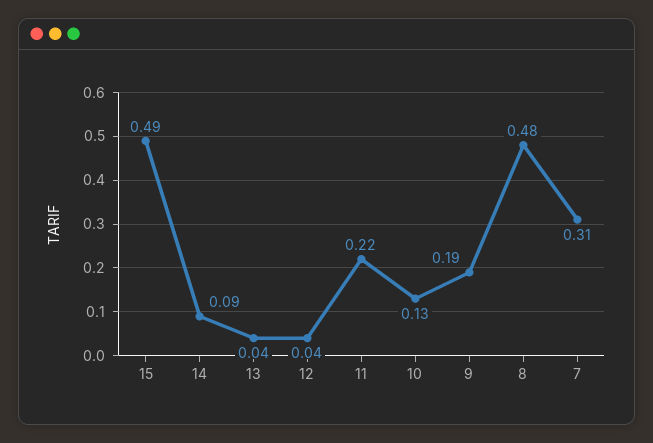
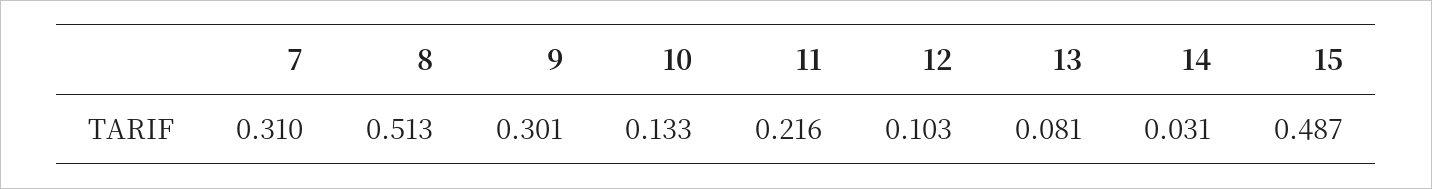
14: 0.09 -> 0.031
13: 0.04 -> 0.081
12: 0.04 -> 0.103
9: 0.19 -> 0.301
8: 0.48 -> 0.513

